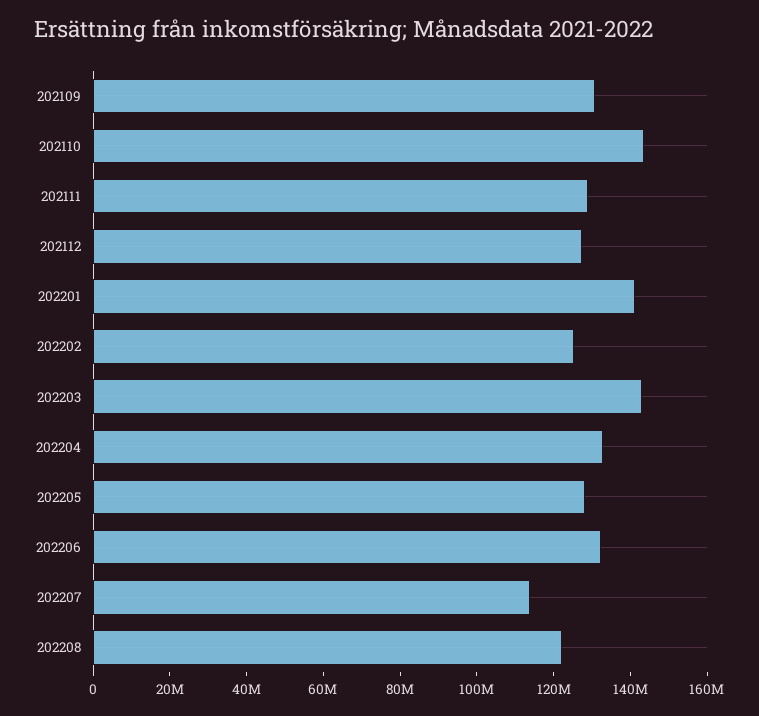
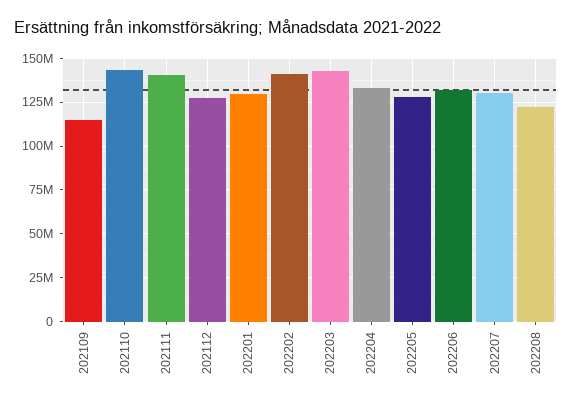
202109: 130000000 -> 115000000
202111: 130000000 -> 140000000
202201: 140000000 -> 130000000
202202: 125000000 -> 140000000
202207: 115000000 -> 130000000

